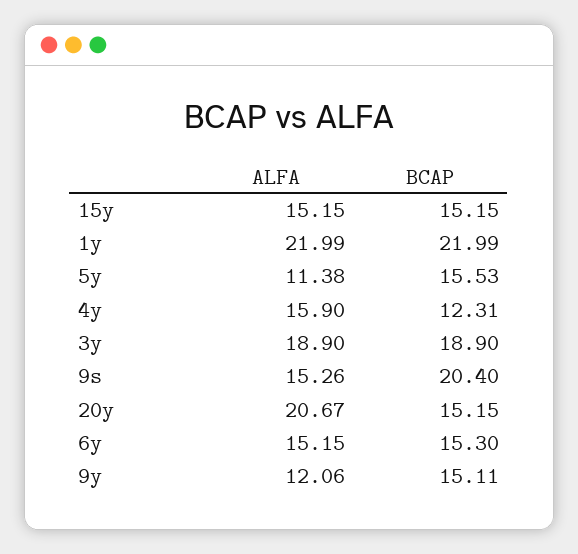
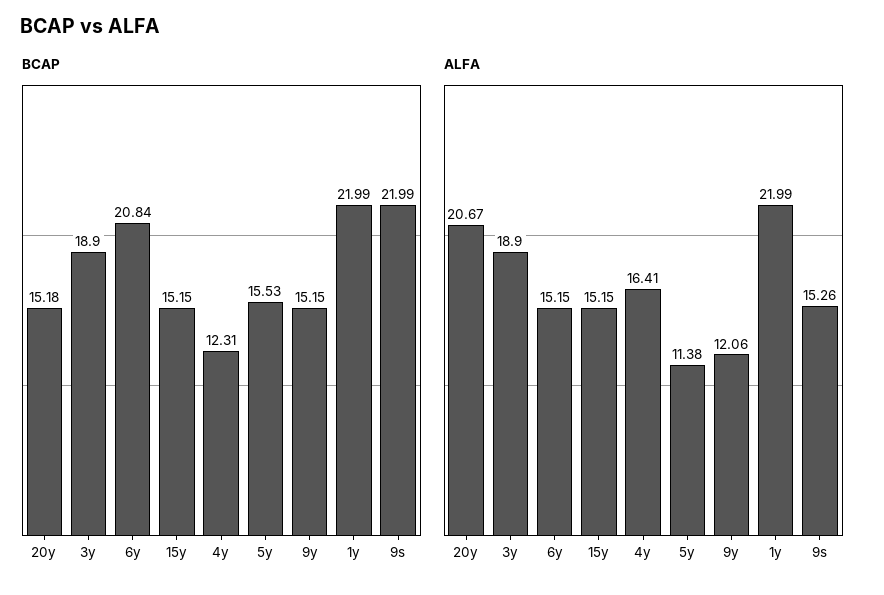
ALFA, 4y: 15.9 -> 16.41
BCAP, 9s: 20.4 -> 21.99
BCAP, 20y: 15.15 -> 15.18
BCAP, 6y: 15.3 -> 20.84
BCAP, 9y: 15.11 -> 15.15

